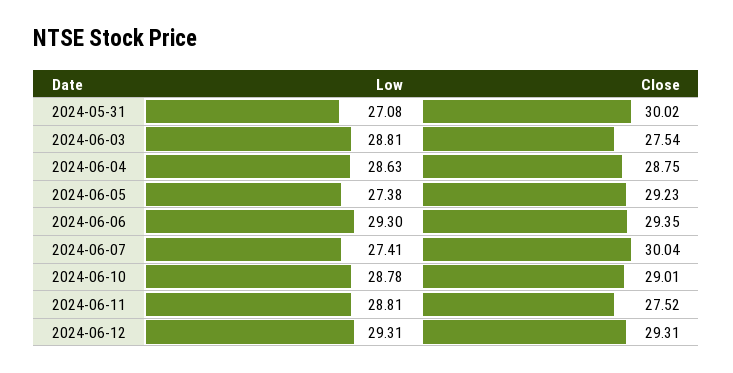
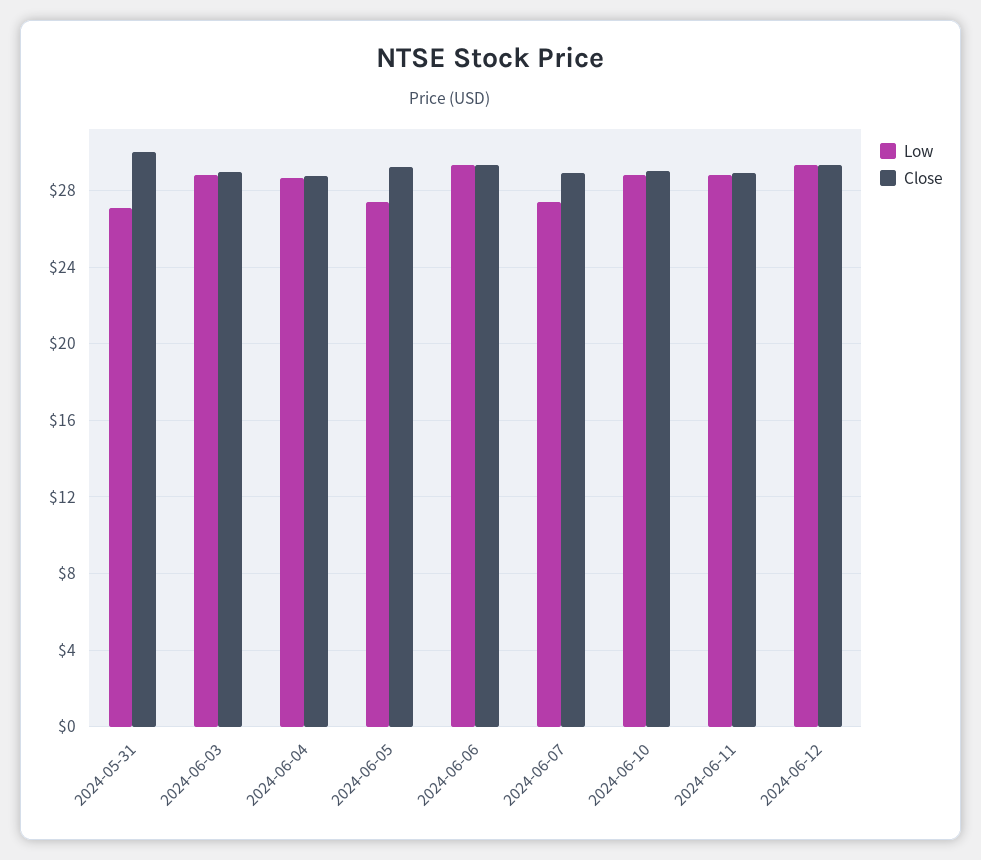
Close, 2024-06-03: 27.54 -> 29
Close, 2024-06-07: 30.04 -> 29
Close, 2024-06-11: 27.52 -> 29

